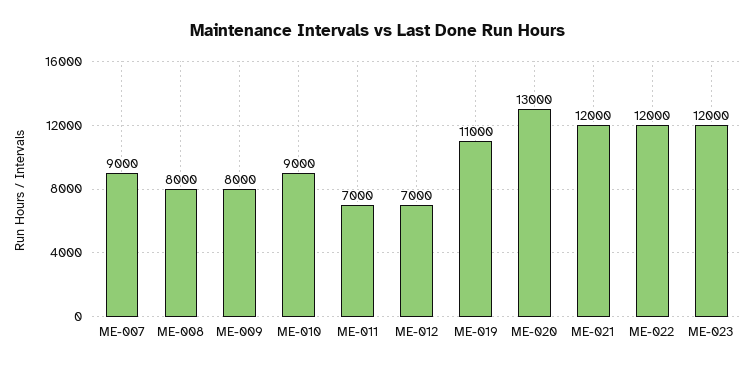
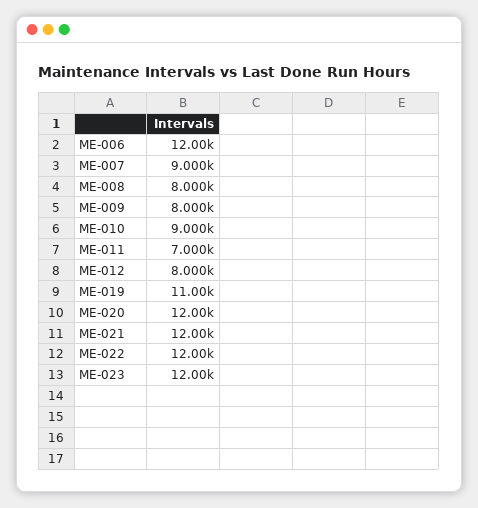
ME-012: 7000 -> 8000
ME-020: 13000 -> 12000
ME-006: none -> 12000

